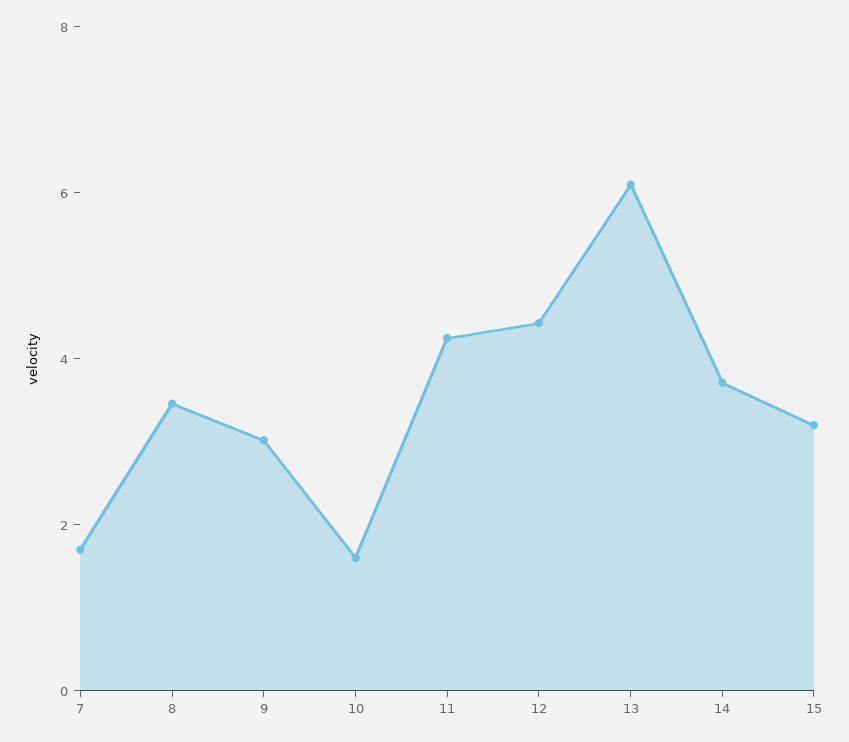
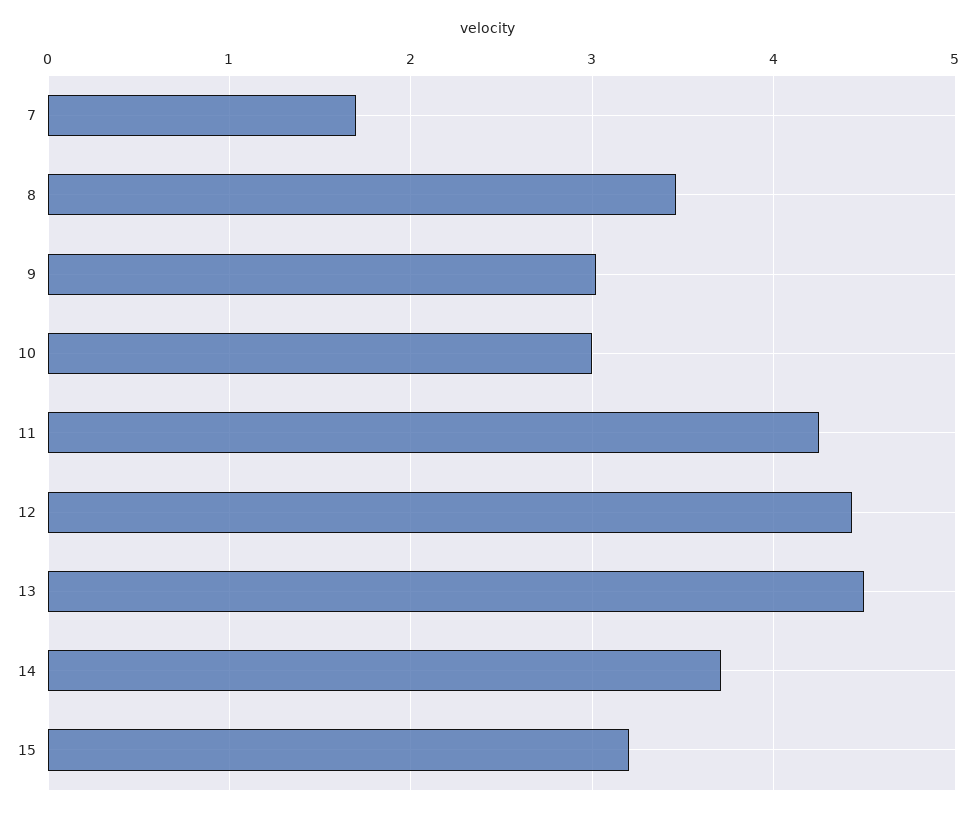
10: 1.5 -> 3
13: 6 -> 4.5

